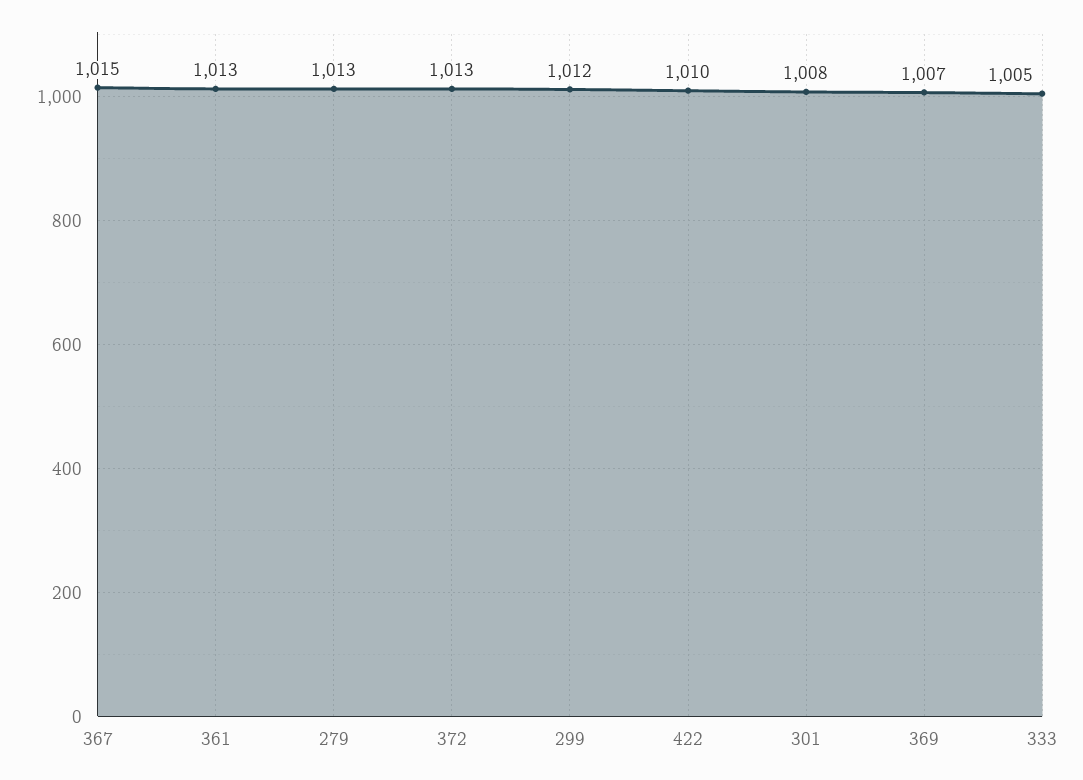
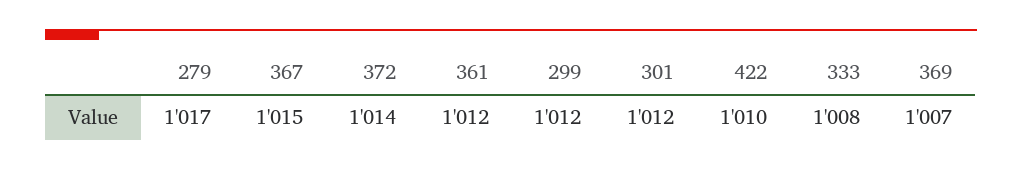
361: 1013 -> 1012
279: 1013 -> 1017
372: 1013 -> 1014
301: 1008 -> 1012
333: 1005 -> 1008

